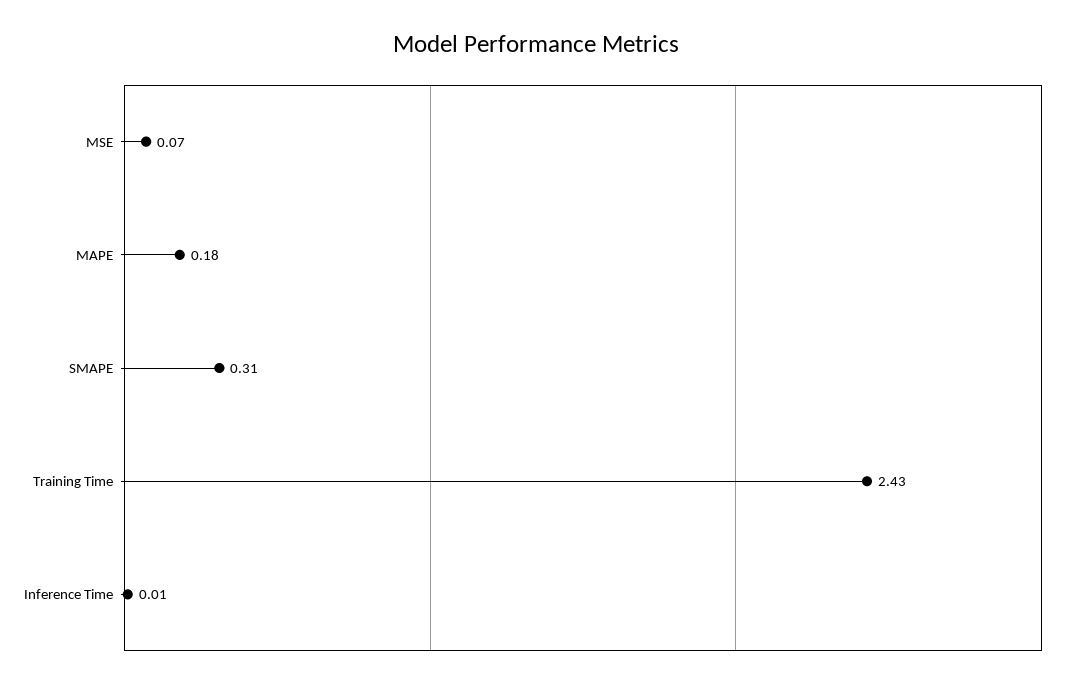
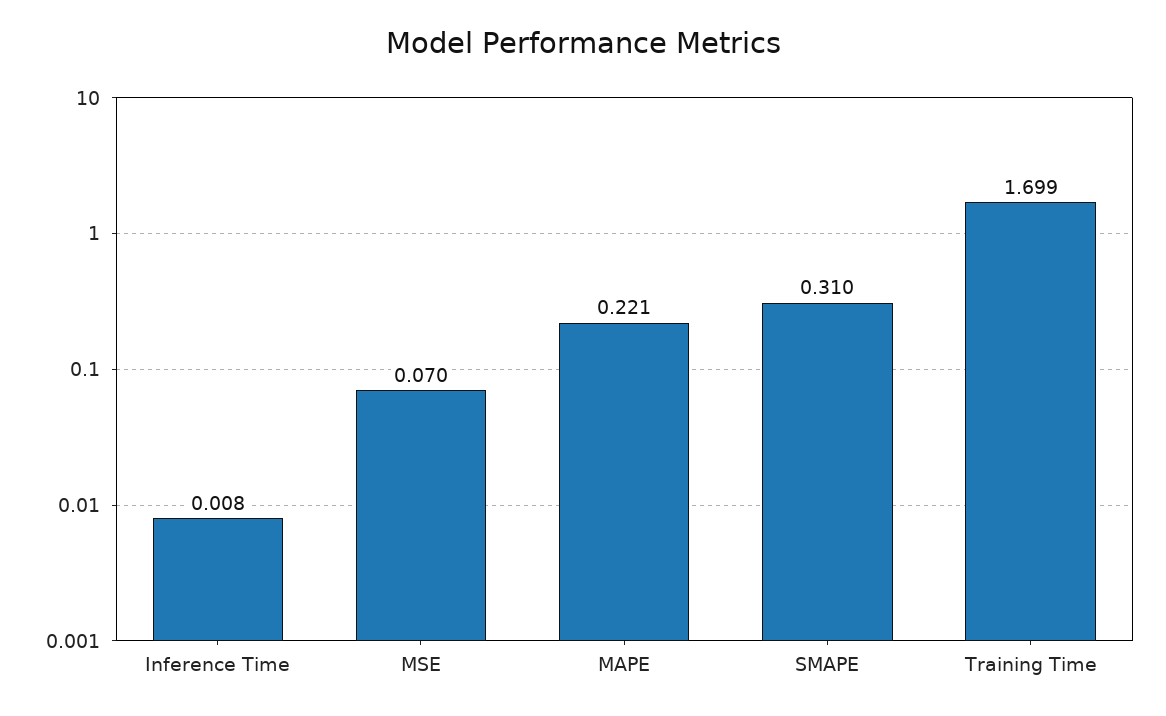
MAPE: 0.18 -> 0.221
Training Time: 2.43 -> 1.699

